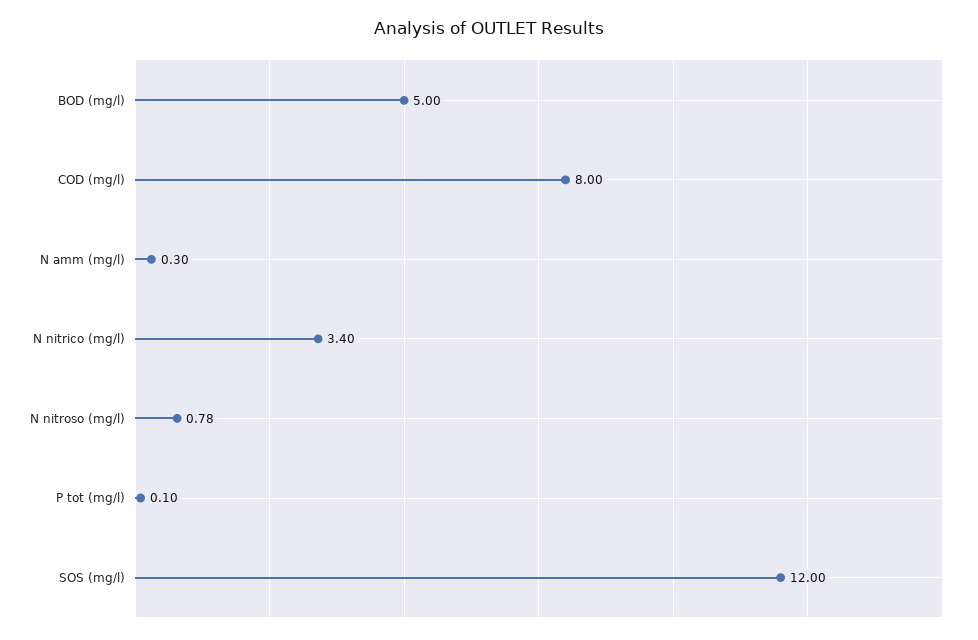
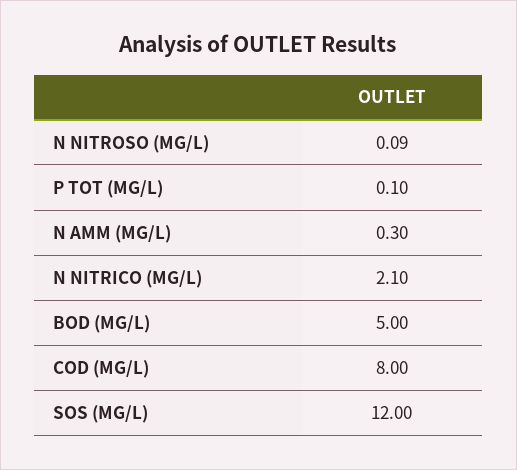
N nitrico (mg/l): 3.4 -> 2.1
N nitroso (mg/l): 0.78 -> 0.09

